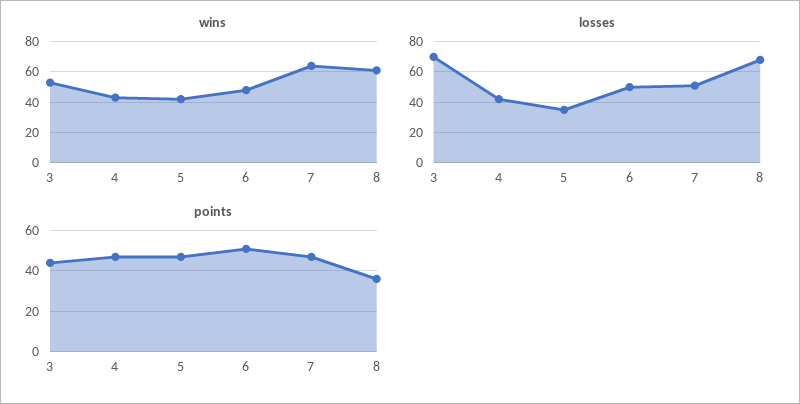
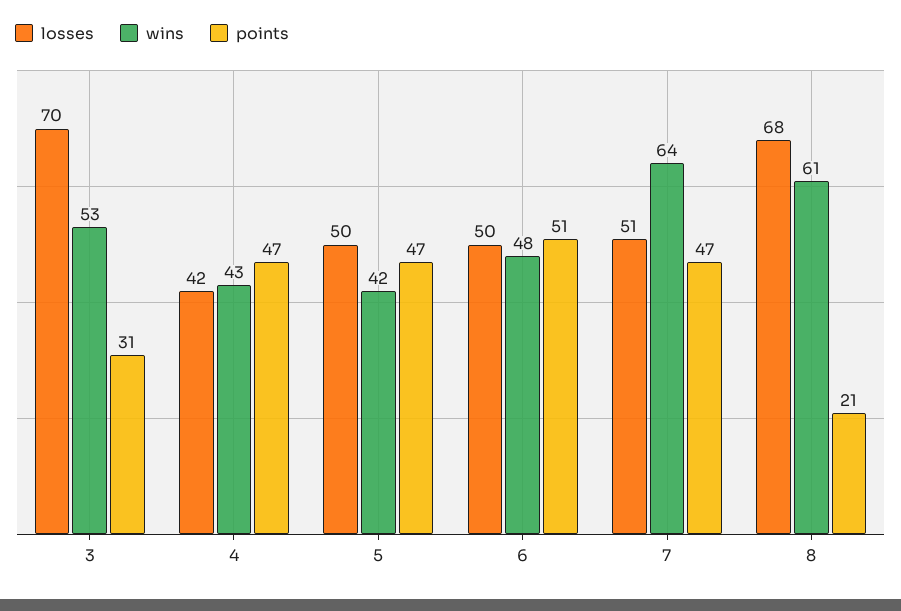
losses, 5: 35 -> 50
points, 3: 45 -> 31
points, 8: 35 -> 21

